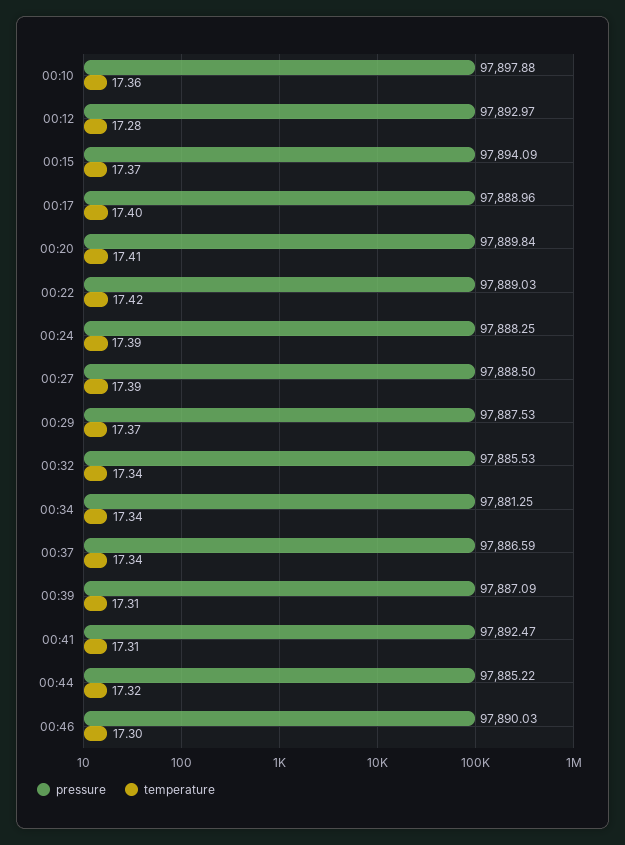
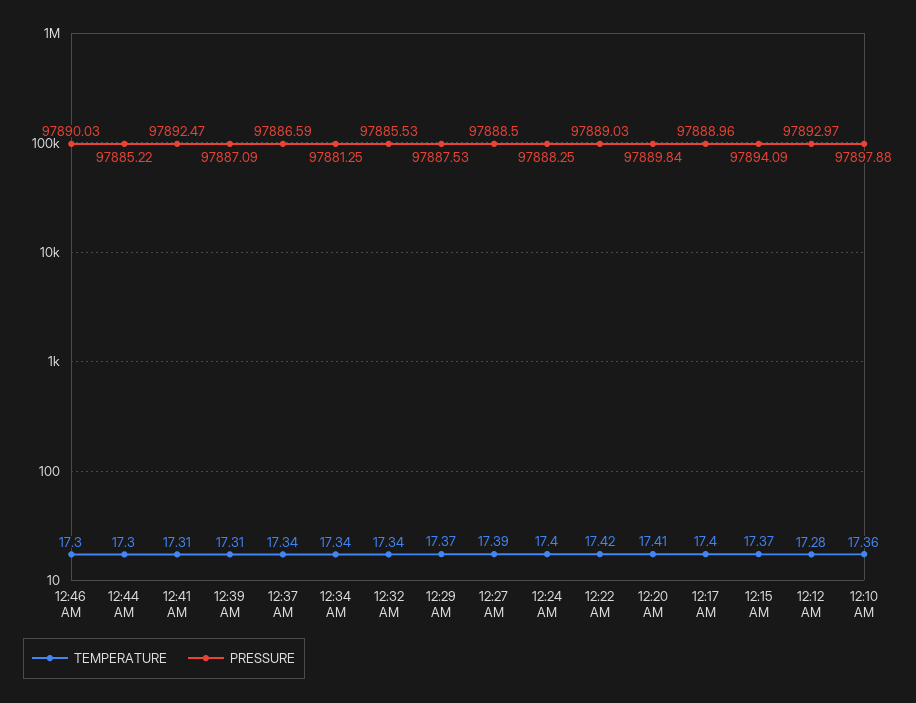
temperature, 00:24: 17.39 -> 17.4
temperature, 00:44: 17.32 -> 17.3

